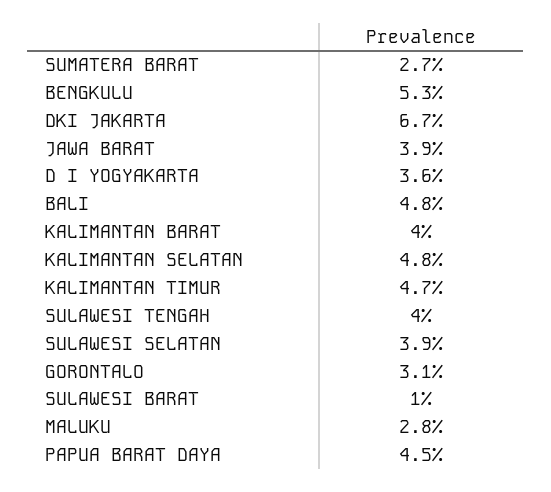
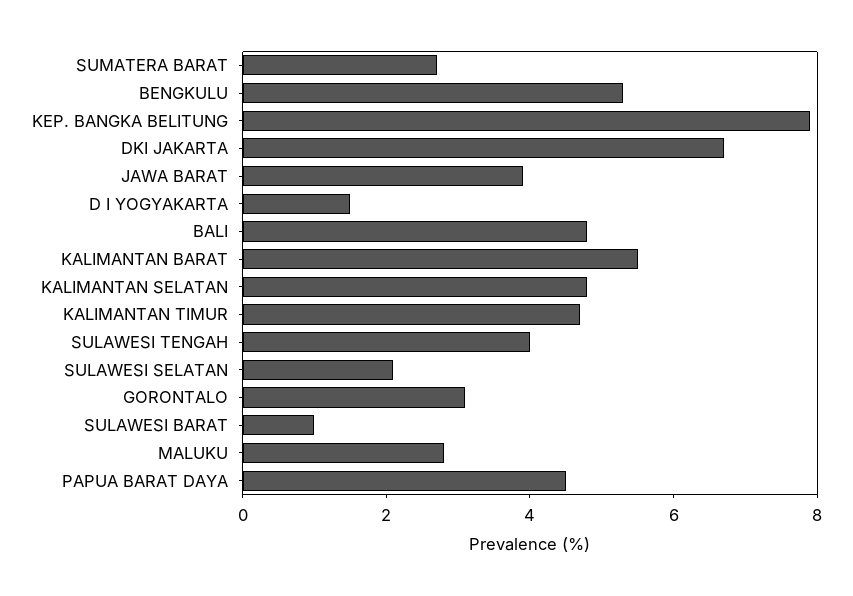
D I YOGYAKARTA: 3.6 -> 1.5
KALIMANTAN BARAT: 4 -> 5.5
SULAWESI SELATAN: 3.9 -> 2
KEP. BANGKA BELITUNG: none -> 8

